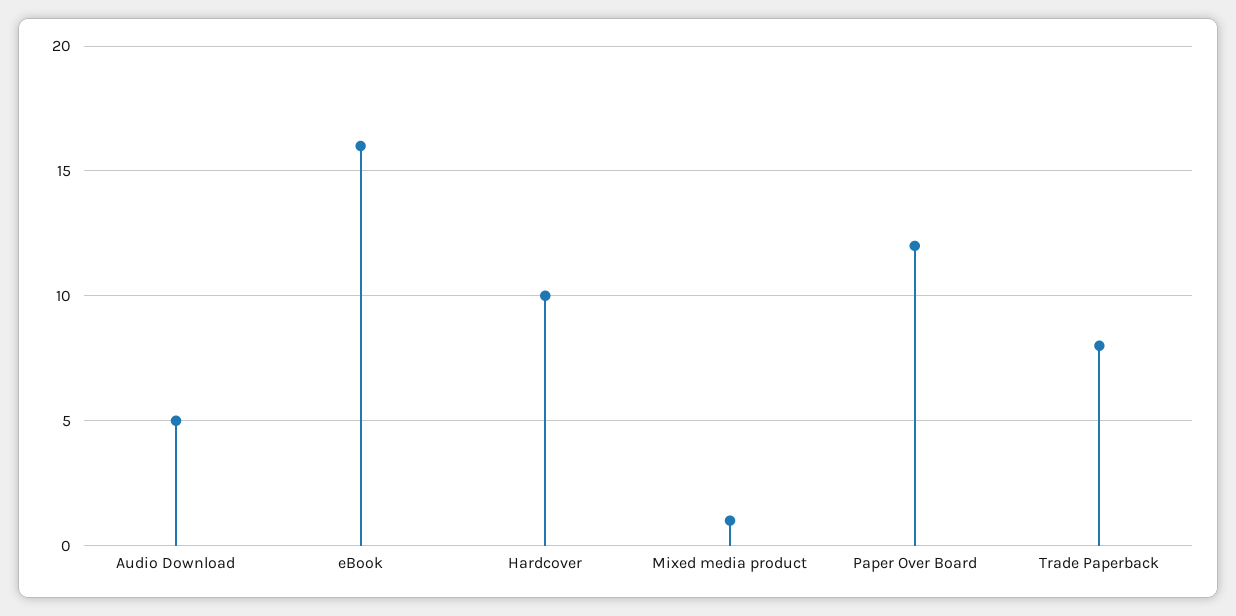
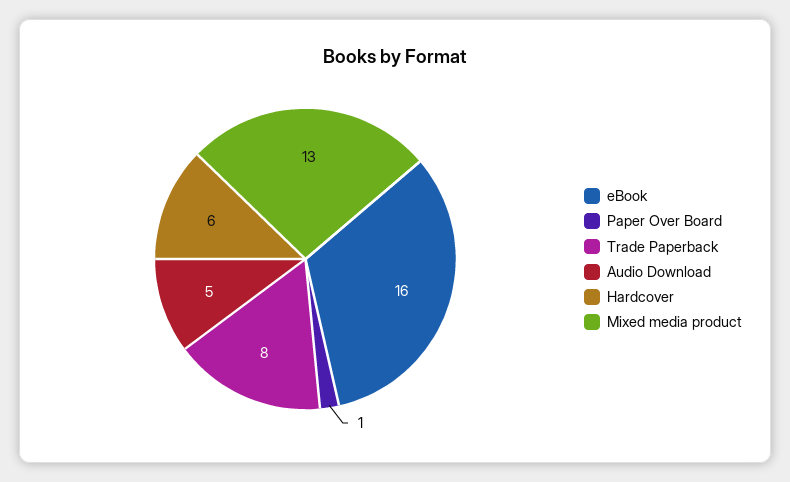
Hardcover: 10 -> 6
Mixed media product: 1 -> 13
Paper Over Board: 12 -> 1

